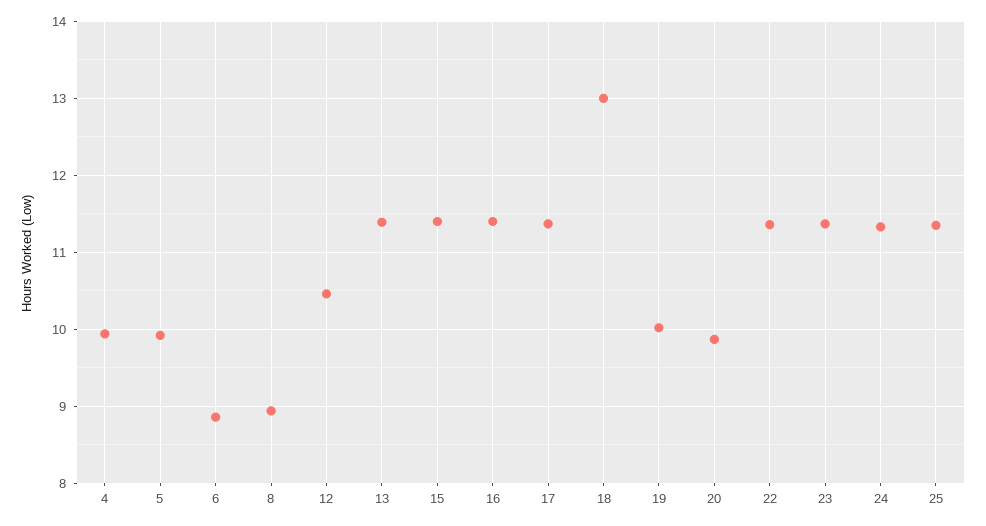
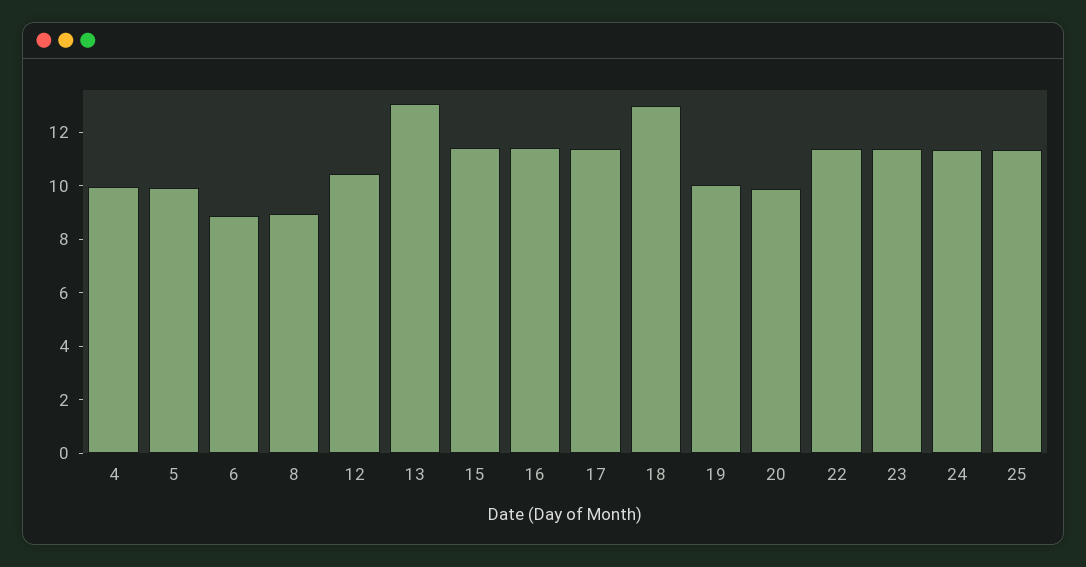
13: 11.4 -> 13

